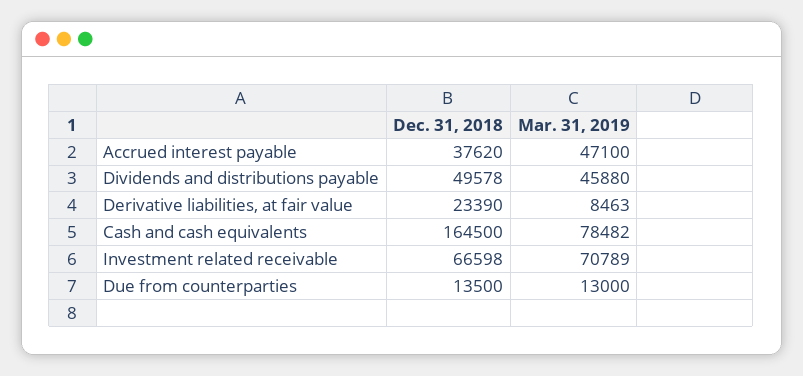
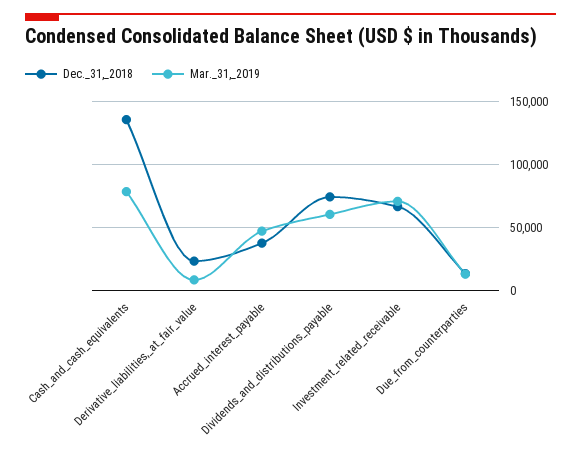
Dec. 31, 2018, Dividends and distributions payable: 49578 -> 75000
Mar. 31, 2019, Dividends and distributions payable: 45880 -> 60000
Dec. 31, 2018, Cash and cash equivalents: 164500 -> 135000

